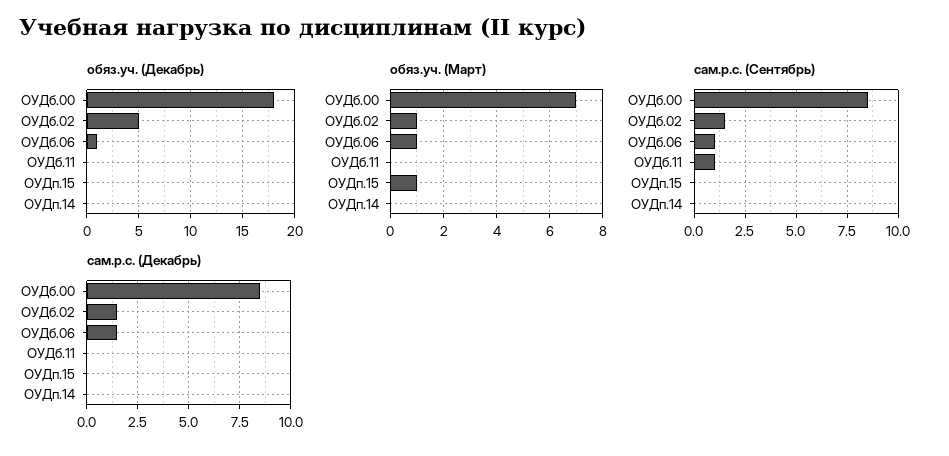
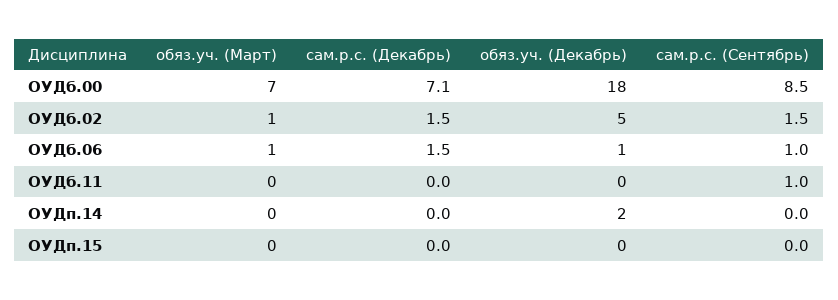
обяз.уч. (Декабрь), ОУДп.14: 0 -> 2
обяз.уч. (Март), ОУДп.15: 1 -> 0
сам.р.с. (Декабрь), ОУДб.00: 8.5 -> 7.1

